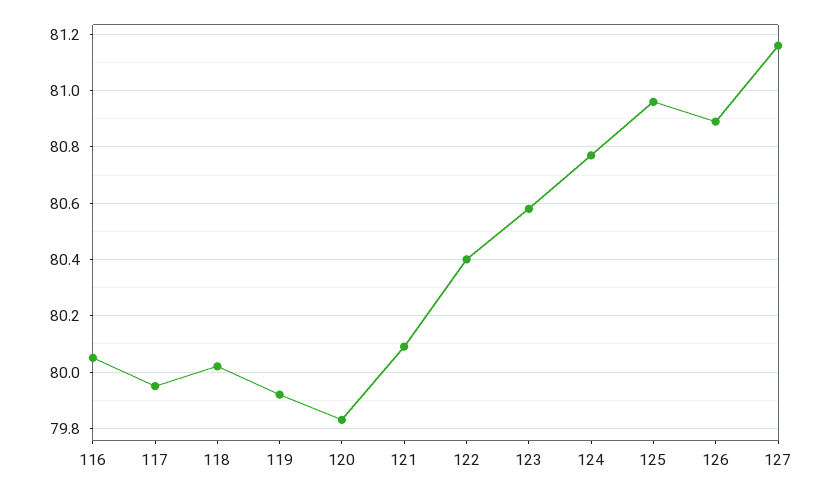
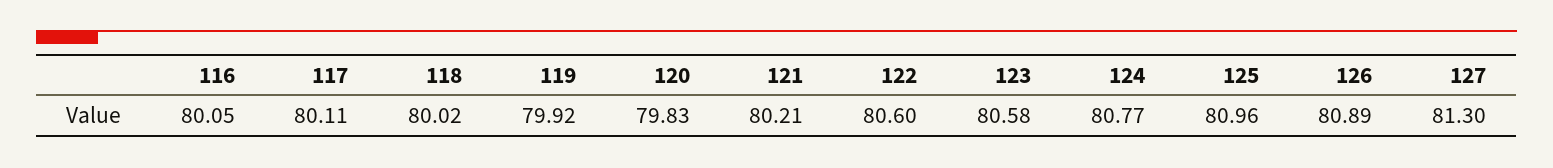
117: 79.95 -> 80.11
121: 80.1 -> 80.21
122: 80.4 -> 80.6
127: 81.15 -> 81.3

